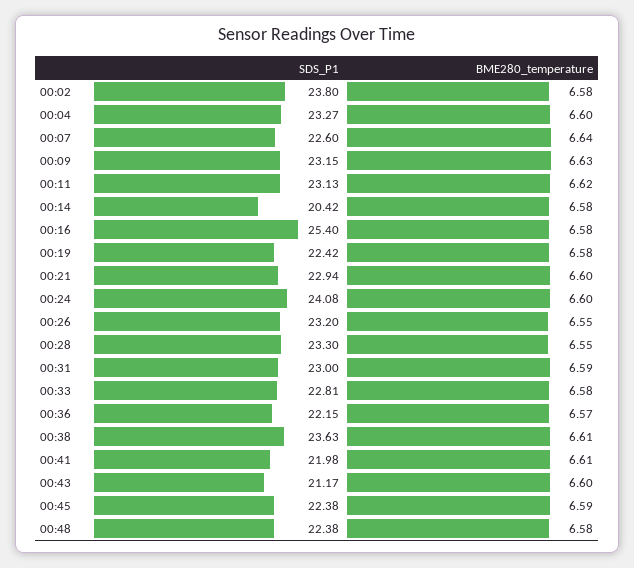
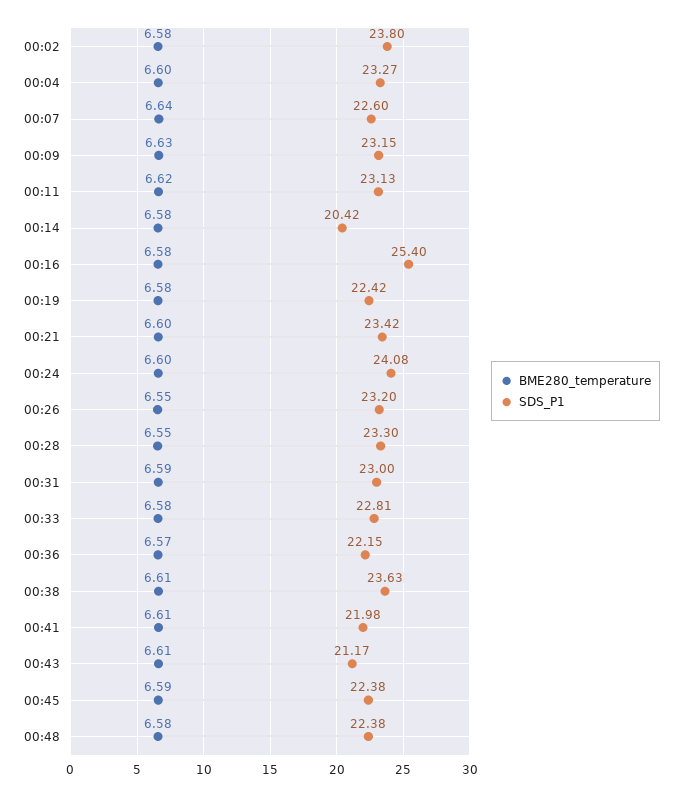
SDS_P1, 00:21: 22.94 -> 23.42
BME280_temperature, 00:43: 6.6 -> 6.61

